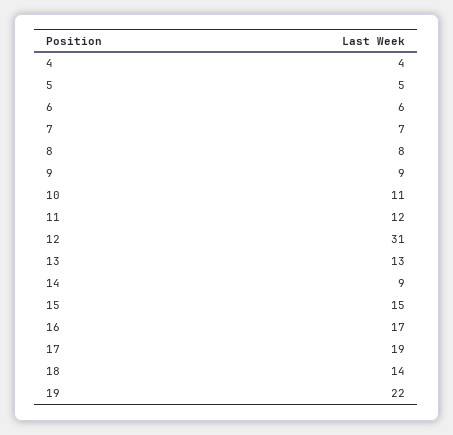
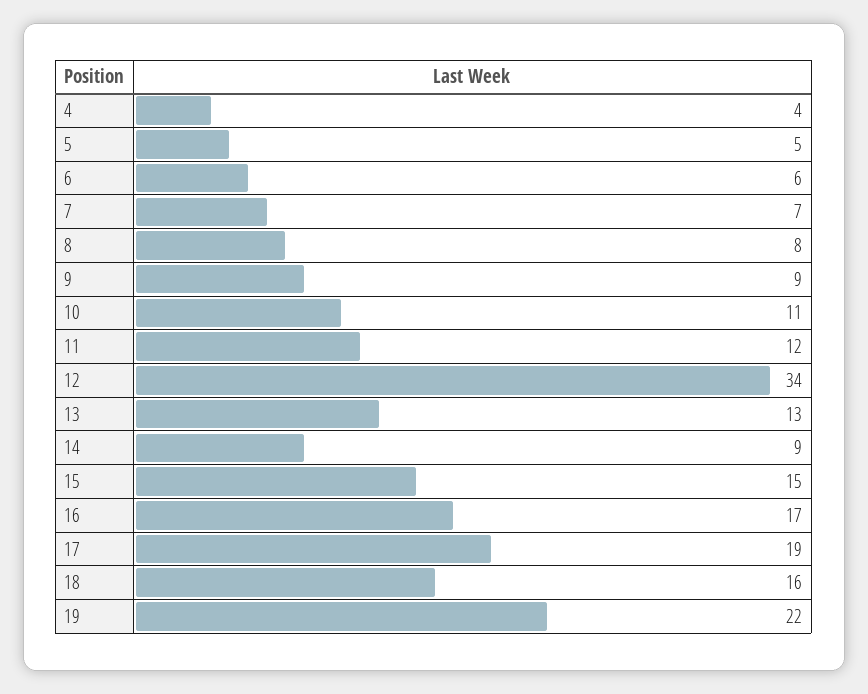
12: 31 -> 34
18: 14 -> 16

